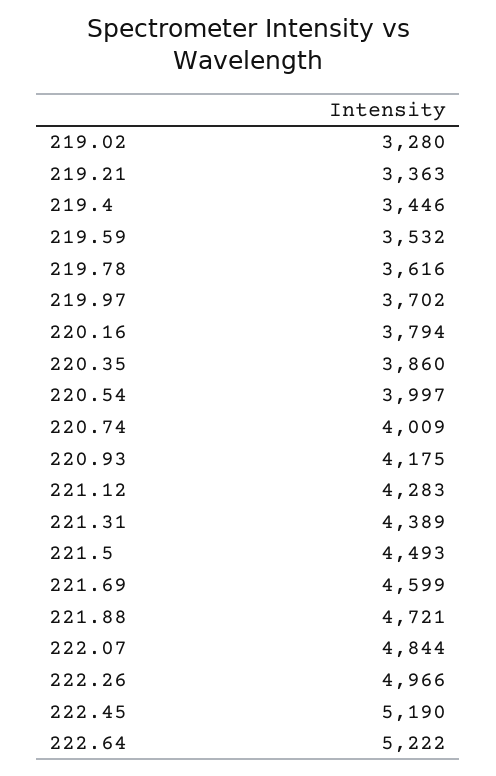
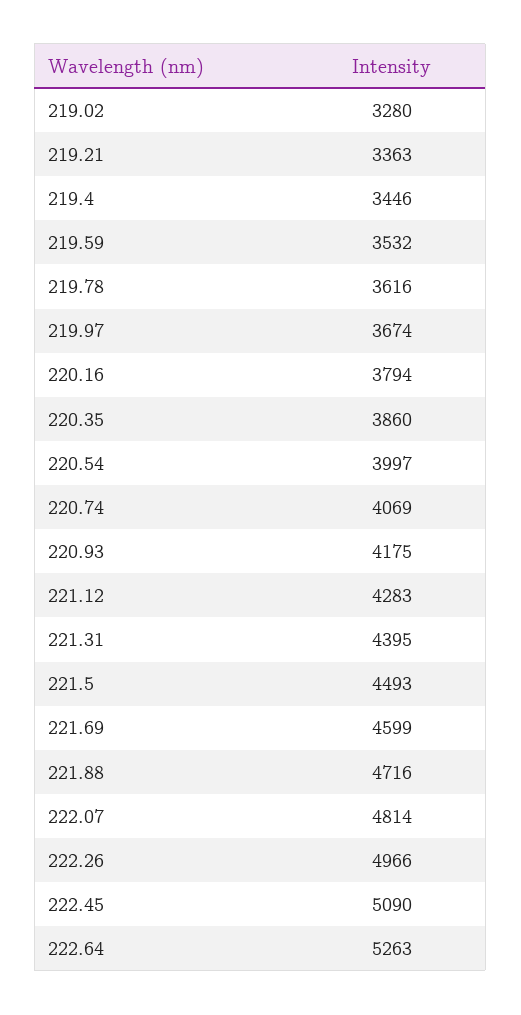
219.97: 3702 -> 3674
220.74: 4009 -> 4069
221.31: 4389 -> 4395
221.88: 4721 -> 4716
222.07: 4844 -> 4814
222.45: 5190 -> 5090
222.64: 5222 -> 5263

